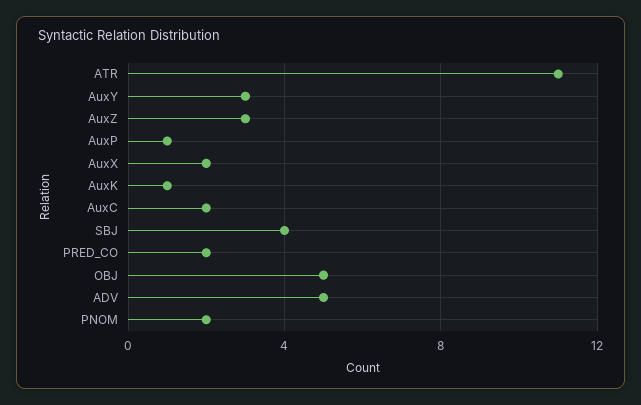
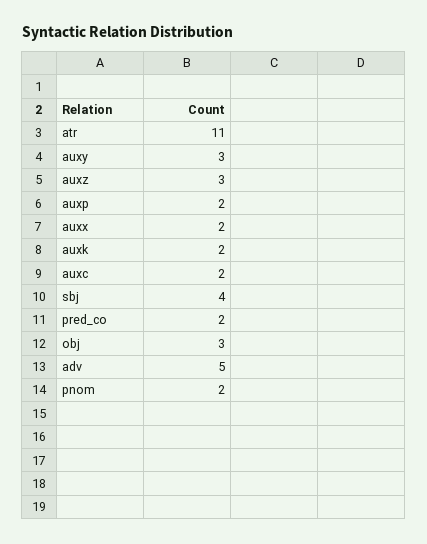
AuxP: 1 -> 2
AuxK: 1 -> 2
OBJ: 5 -> 3

